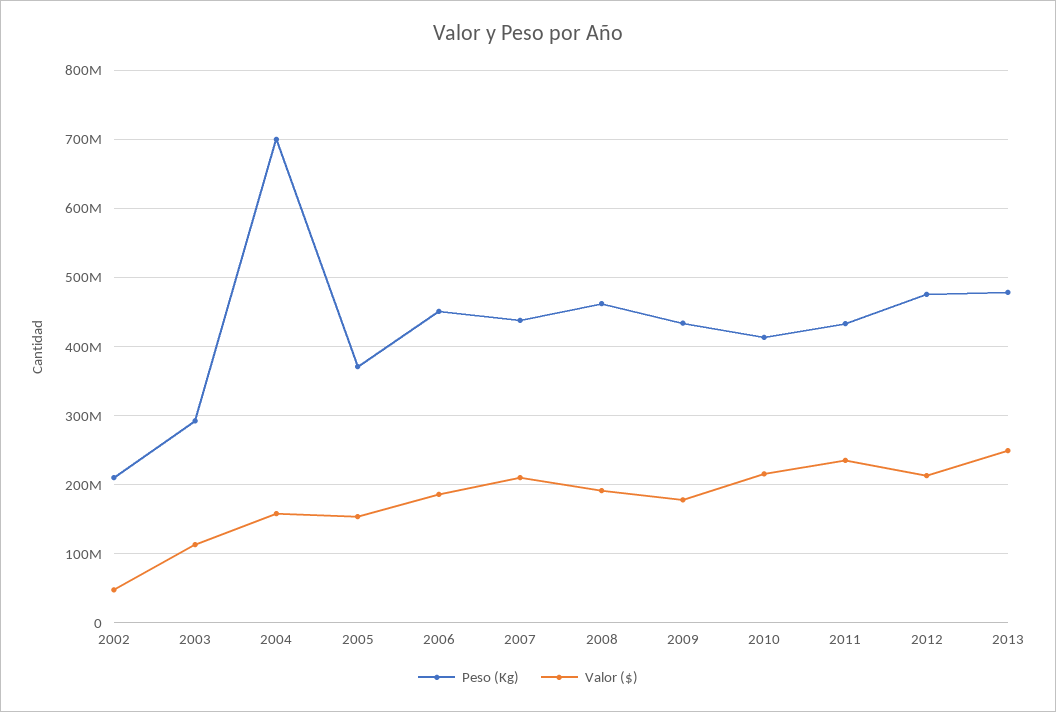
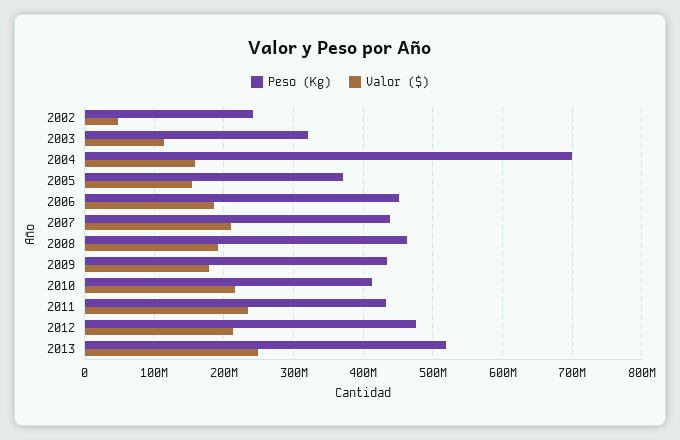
Peso (Kg), 2002: 210000000 -> 240000000
Peso (Kg), 2003: 290000000 -> 320000000
Peso (Kg), 2013: 480000000 -> 520000000

